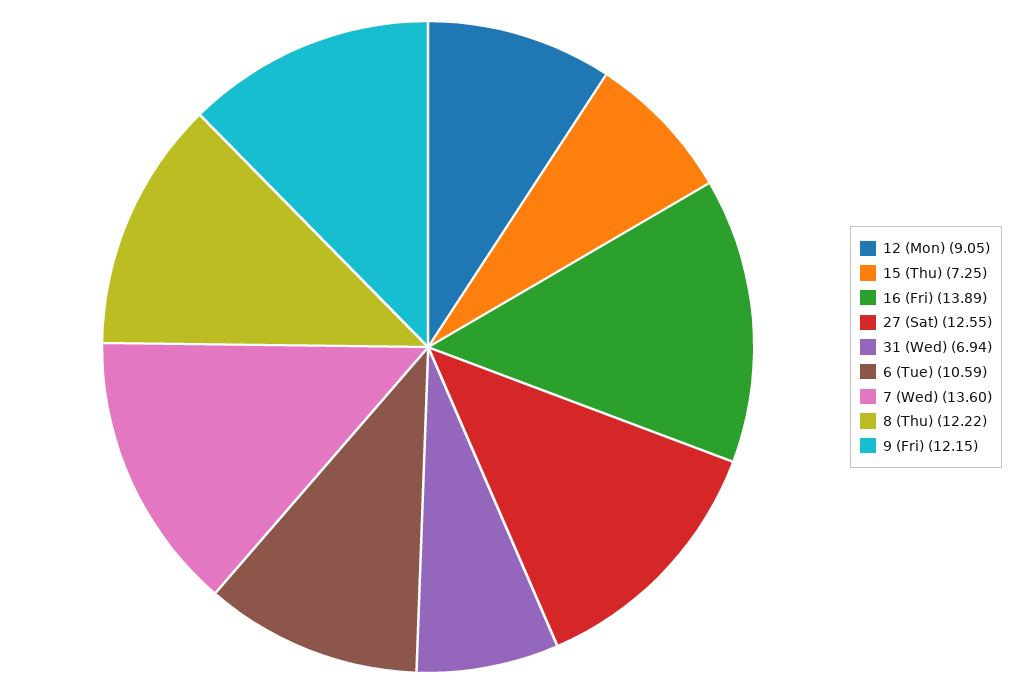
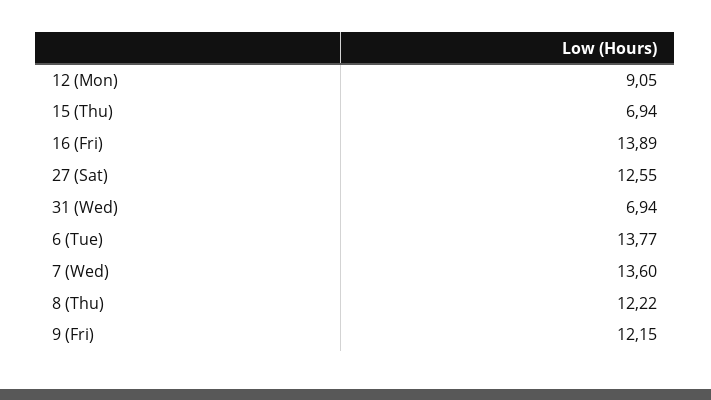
15 (Thu): 7.25 -> 6.94
6 (Tue): 10.59 -> 13.77

